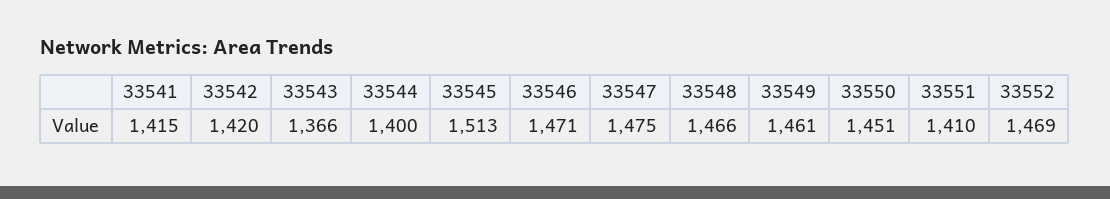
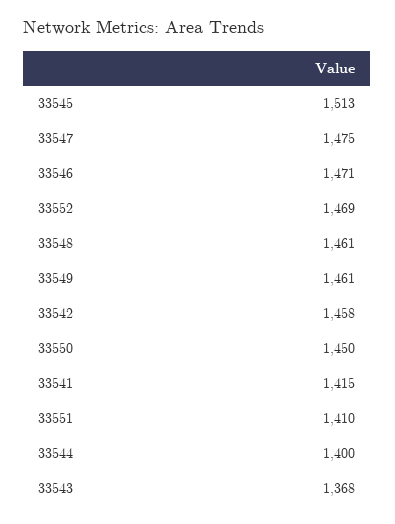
33542: 1420 -> 1458
33543: 1366 -> 1368
33548: 1466 -> 1461
33550: 1451 -> 1450

